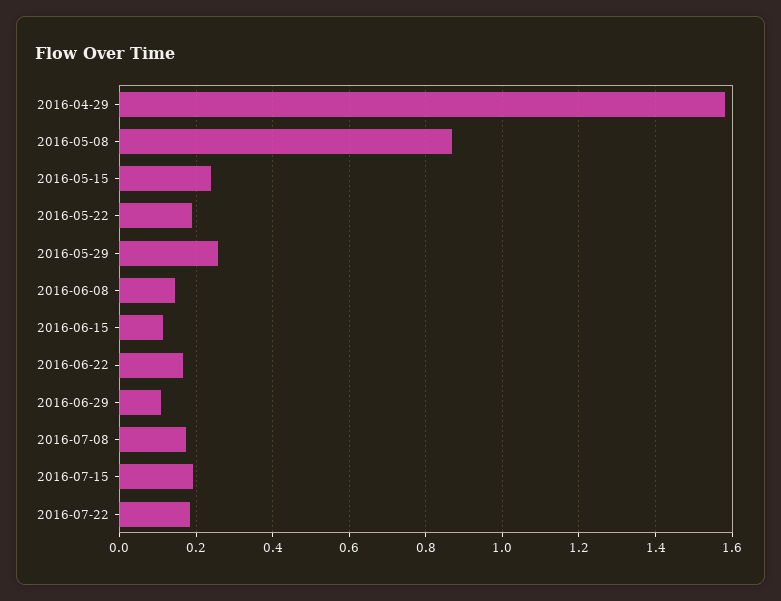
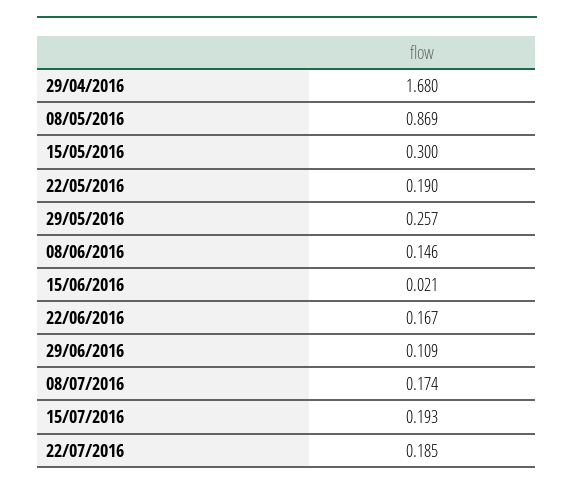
2016-04-29: 1.58 -> 1.68
2016-05-15: 0.24 -> 0.3
2016-06-15: 0.12 -> 0.021

